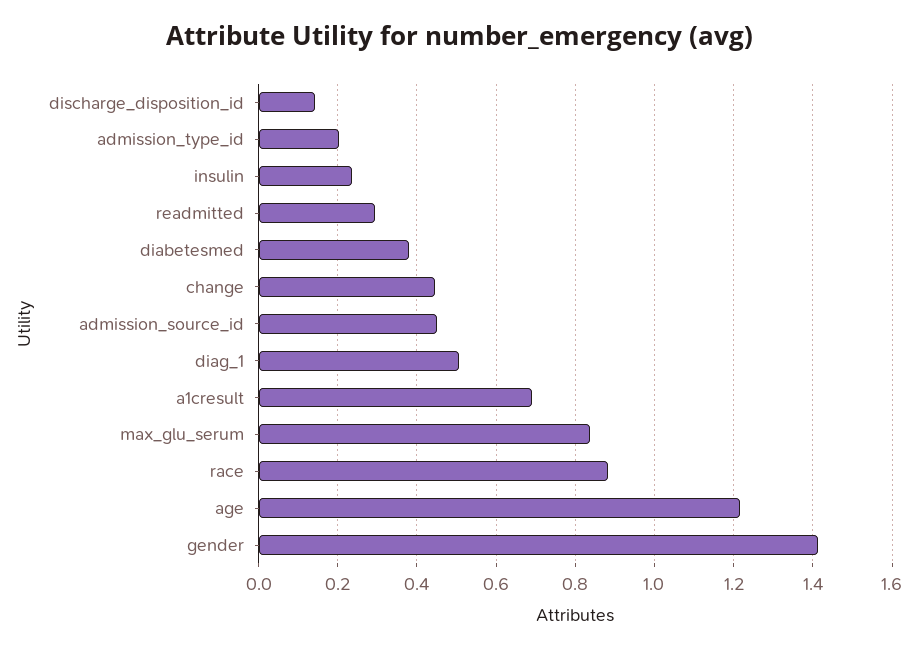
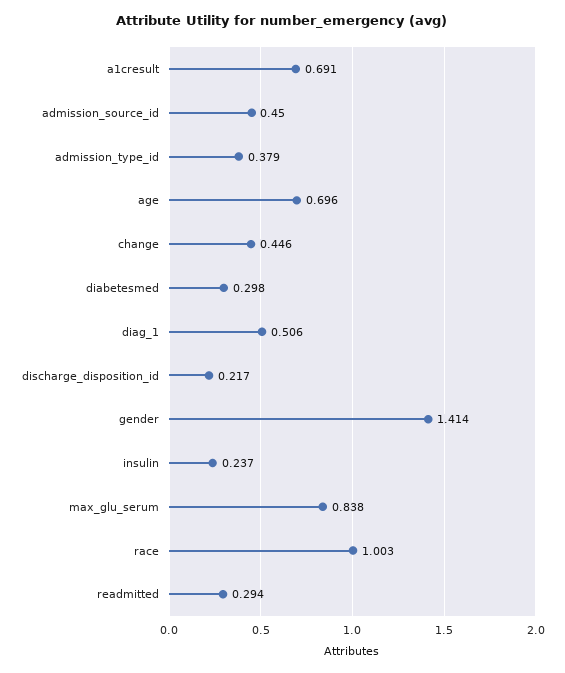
discharge_disposition_id: 0.14 -> 0.217
admission_type_id: 0.2 -> 0.379
diabetesmed: 0.38 -> 0.298
race: 0.88 -> 1.003
age: 1.22 -> 0.696

